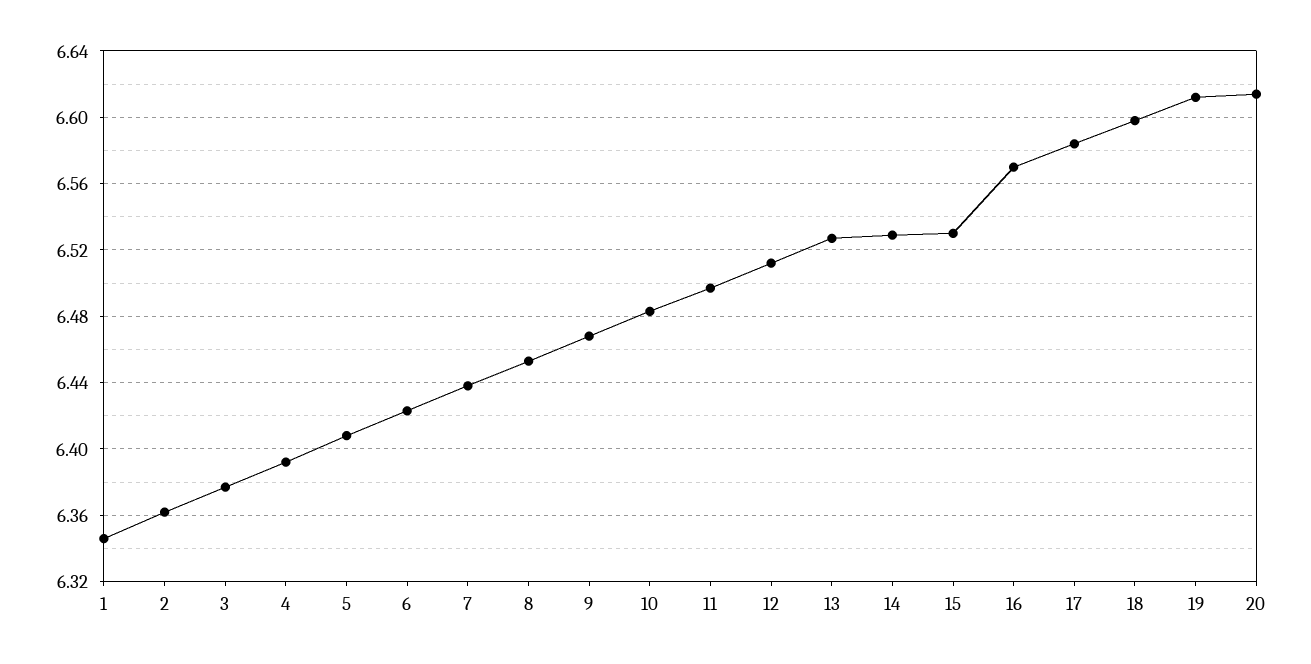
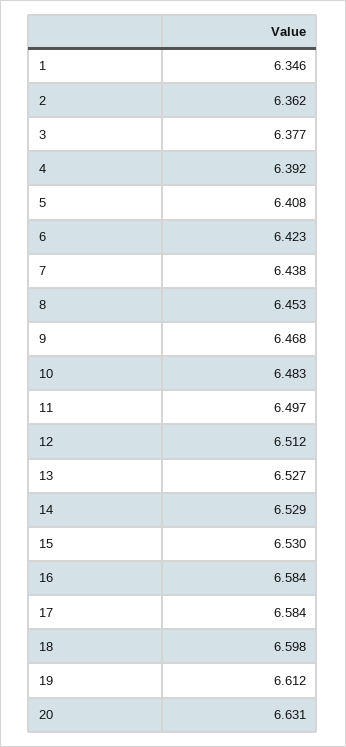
16: 6.57 -> 6.584
20: 6.615 -> 6.631

